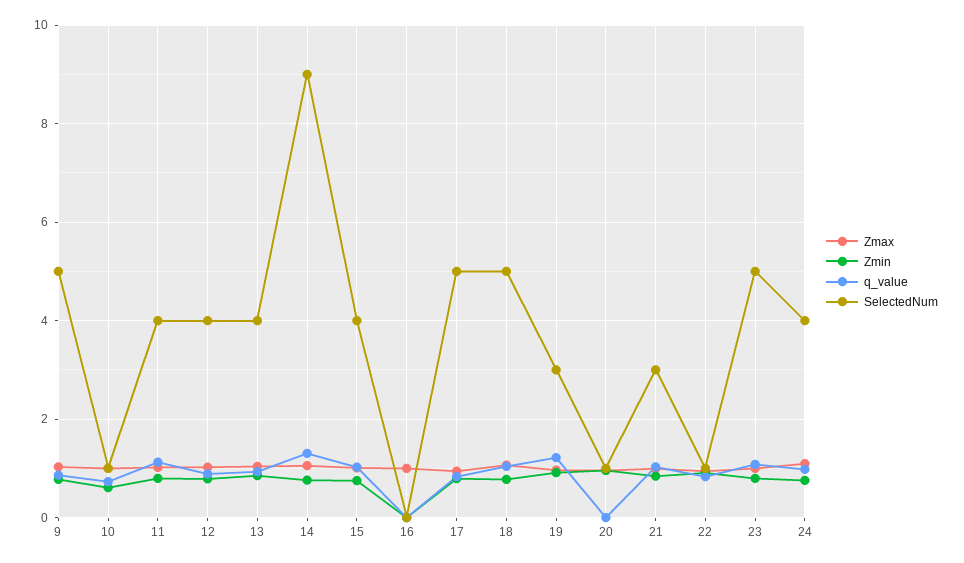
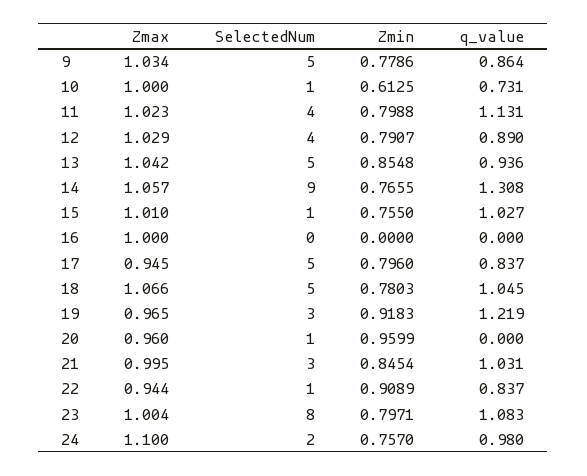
SelectedNum, 13: 4 -> 5
SelectedNum, 15: 4 -> 1
SelectedNum, 23: 5 -> 8
SelectedNum, 24: 4 -> 2

